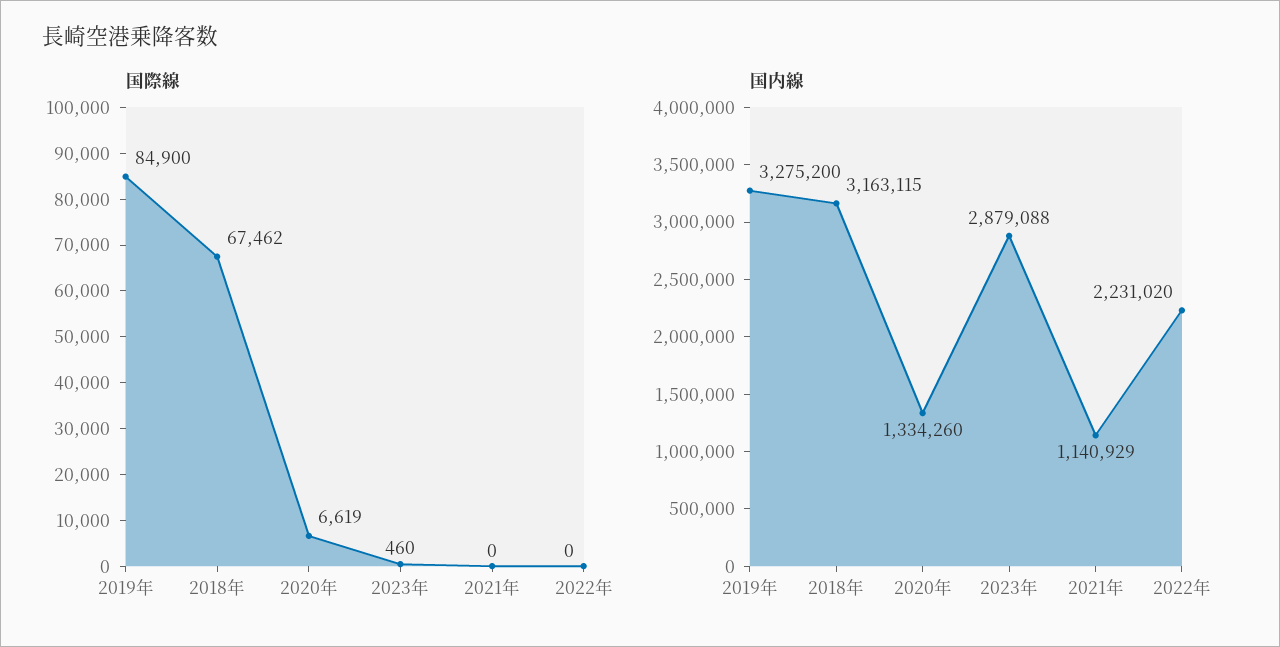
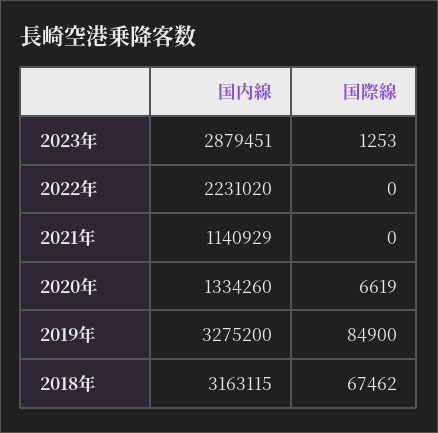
国際線, 2023年: 460 -> 1253
国内線, 2023年: 2879088 -> 2879451

